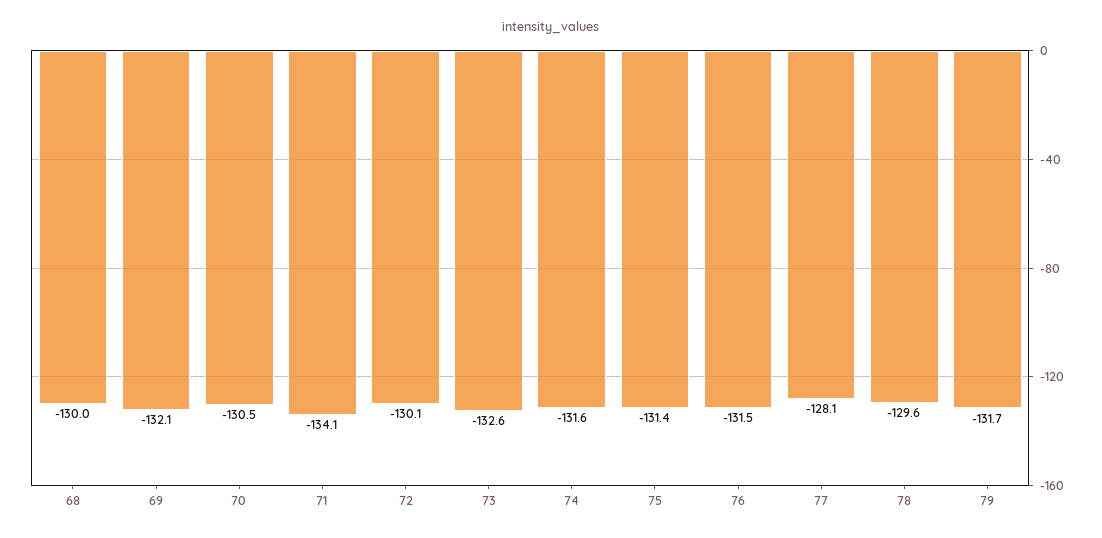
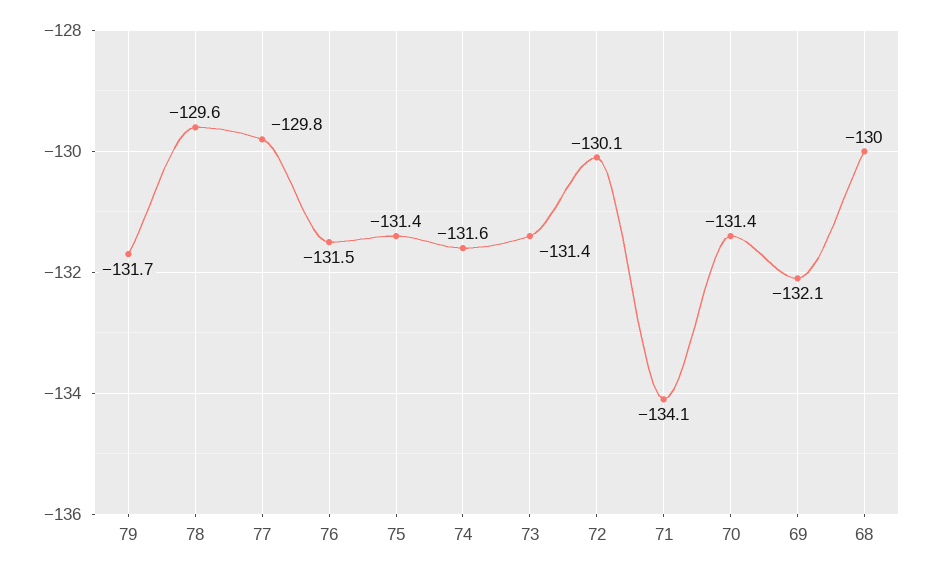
70: -130.5 -> -131.4
73: -132.6 -> -131.4
77: -128.1 -> -129.8

